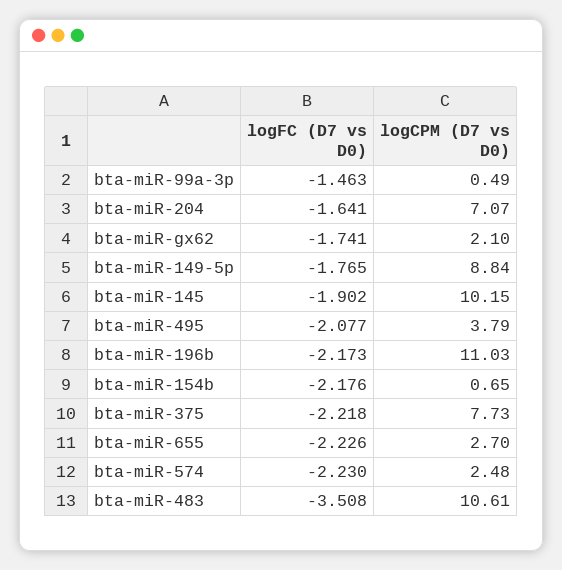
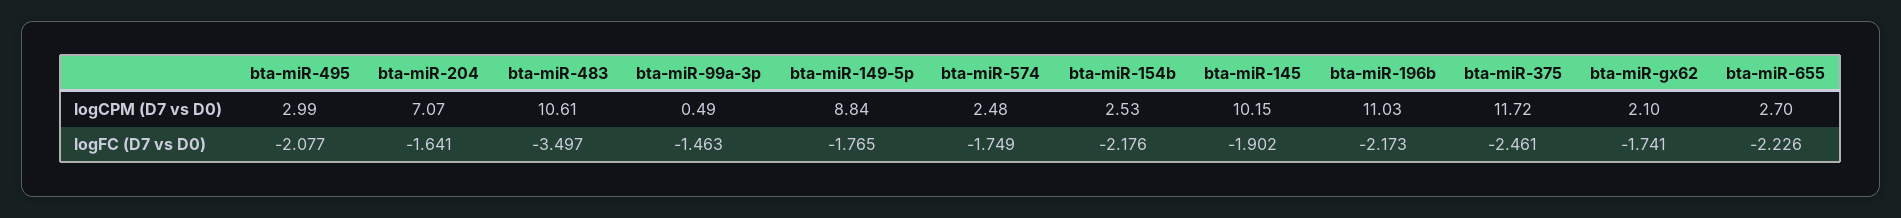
logCPM (D7 vs D0), bta-miR-495: 3.79 -> 2.99
logCPM (D7 vs D0), bta-miR-154b: 0.65 -> 2.53
logFC (D7 vs D0), bta-miR-375: -2.218 -> -2.461
logCPM (D7 vs D0), bta-miR-375: 7.73 -> 11.72
logFC (D7 vs D0), bta-miR-574: -2.23 -> -1.749
logFC (D7 vs D0), bta-miR-483: -3.508 -> -3.497

